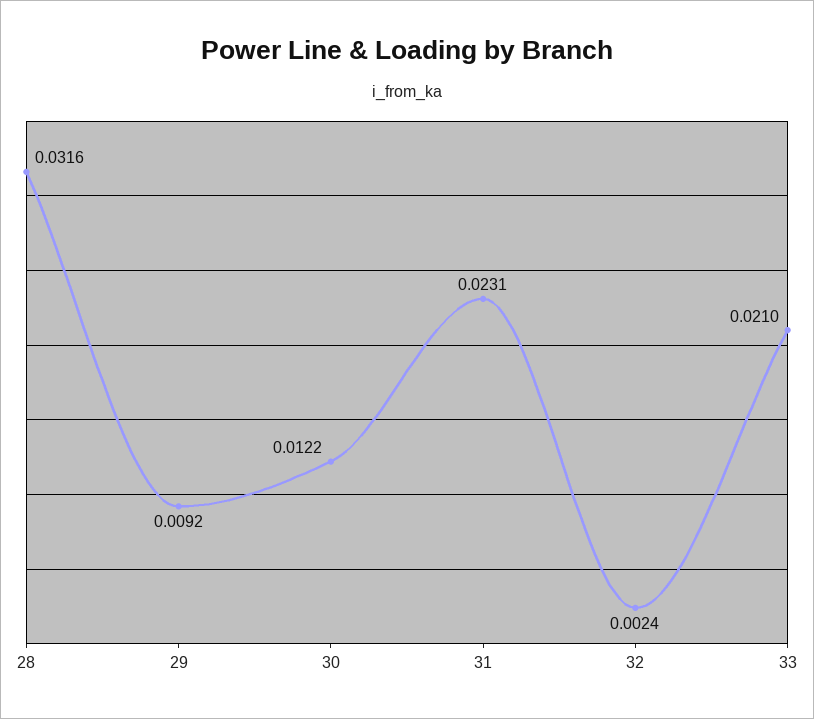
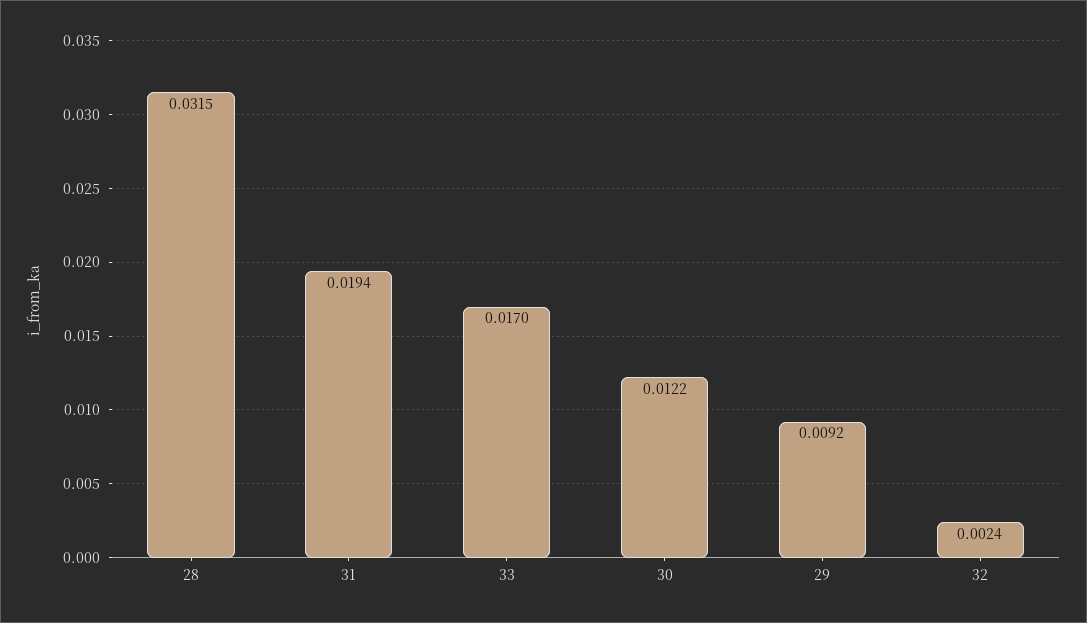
28: 0.0316 -> 0.0315
31: 0.0231 -> 0.0194
33: 0.021 -> 0.017

